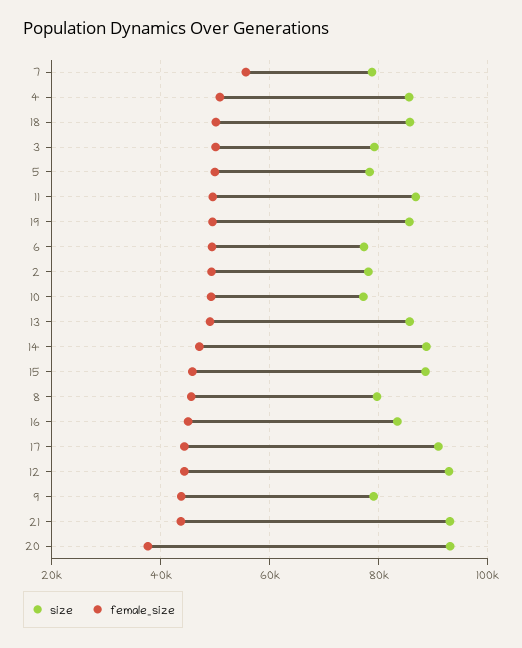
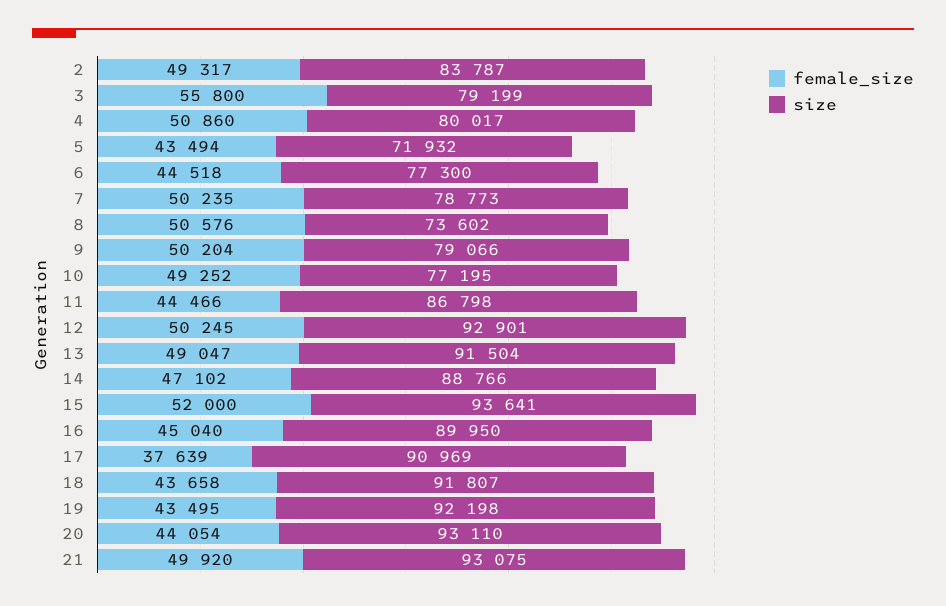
female_size, 7: 56000 -> 50235
size, 4: 86000 -> 80017
size, 18: 86000 -> 91807
female_size, 18: 50000 -> 43658
female_size, 3: 50000 -> 55800
size, 5: 78000 -> 71932
female_size, 5: 50000 -> 43494
female_size, 11: 50000 -> 44466
size, 19: 86000 -> 92198
female_size, 19: 50000 -> 43495
female_size, 6: 50000 -> 44518
size, 2: 78000 -> 83787
size, 13: 86000 -> 91504
size, 15: 88000 -> 93641
female_size, 15: 46000 -> 52000
size, 8: 80000 -> 73602
female_size, 8: 46000 -> 50576
size, 16: 84000 -> 89950
female_size, 17: 44000 -> 37639
female_size, 12: 44000 -> 50245
female_size, 9: 44000 -> 50204
female_size, 21: 44000 -> 49920
female_size, 20: 38000 -> 44054

